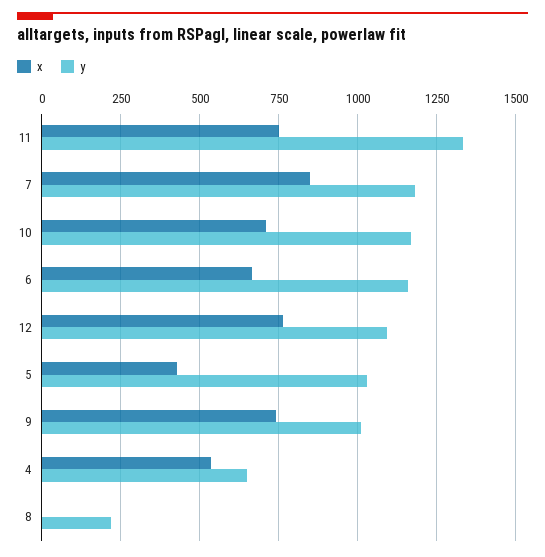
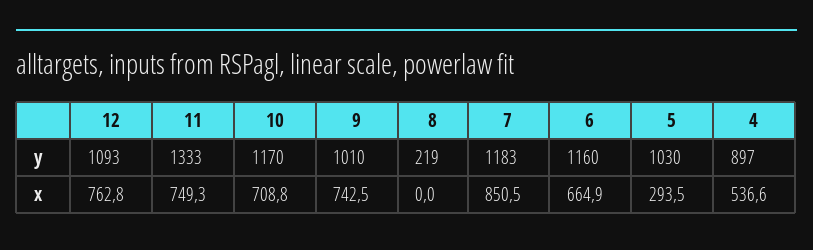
x, 5: 425 -> 293.5
y, 4: 650 -> 897

